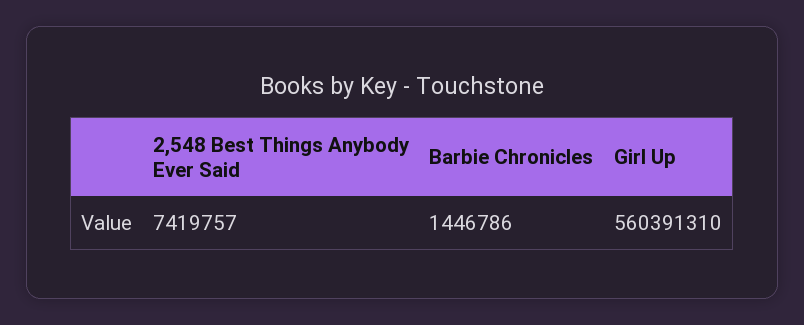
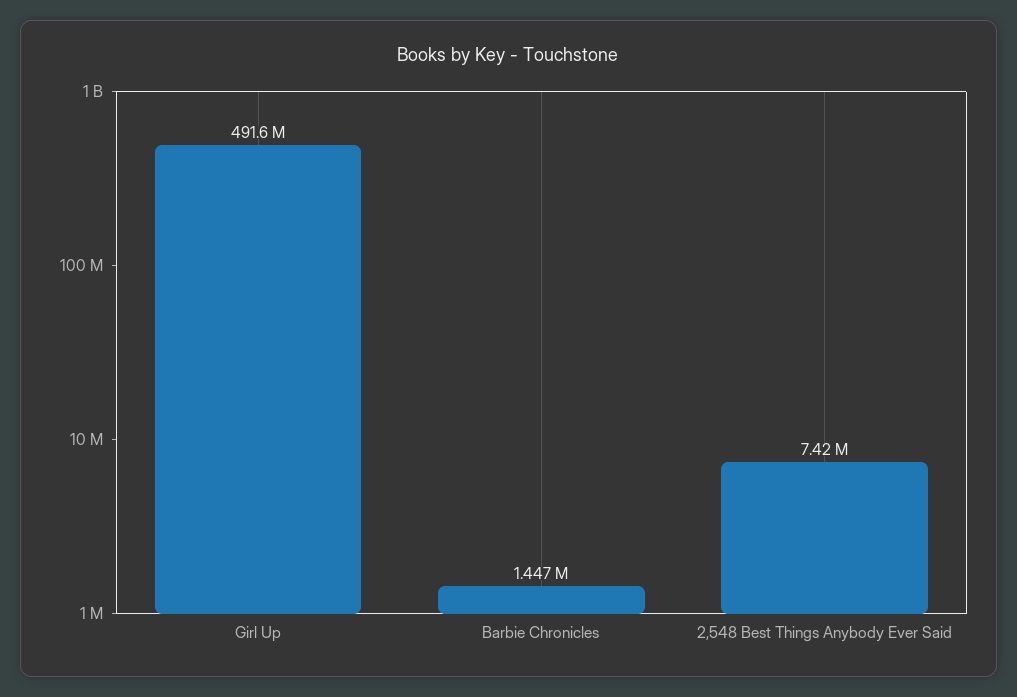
Girl Up: 560391310 -> 491600000

